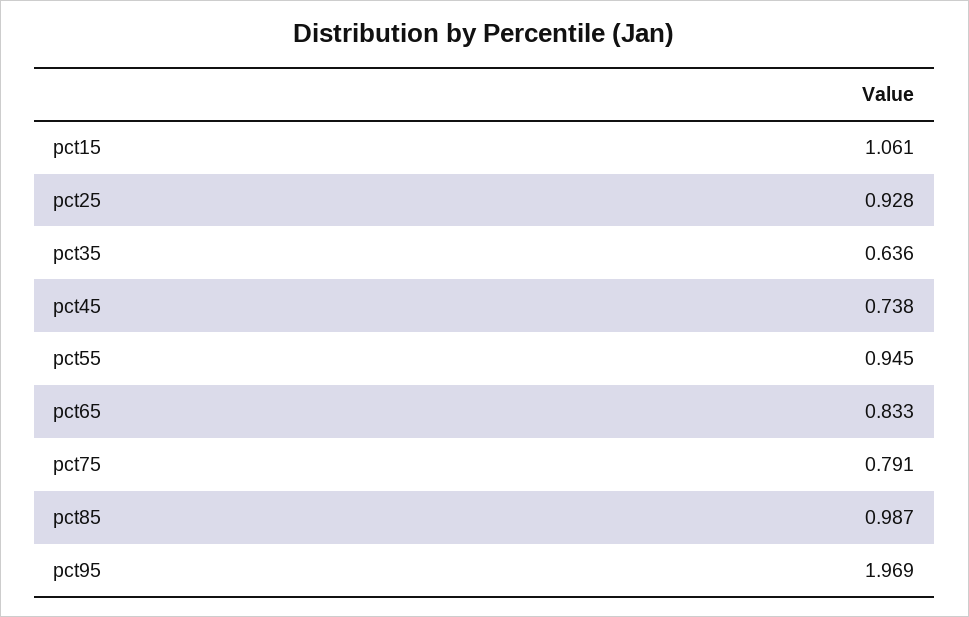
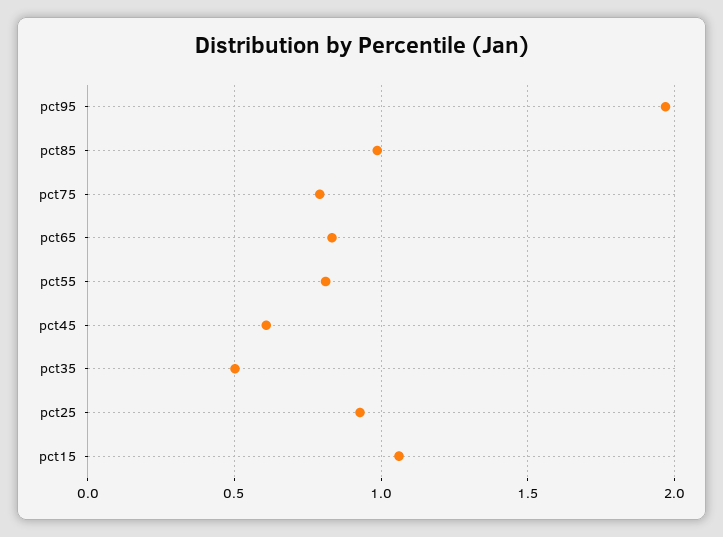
pct35: 0.636 -> 0.5
pct45: 0.738 -> 0.6
pct55: 0.945 -> 0.8

